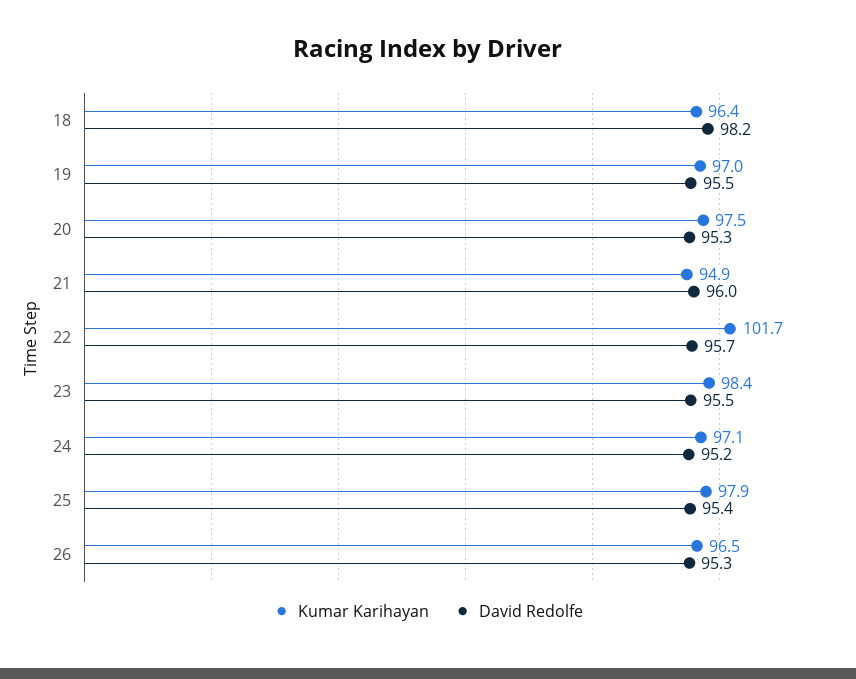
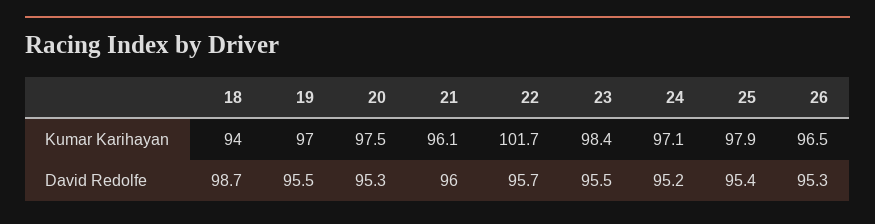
Kumar Karihayan, 18: 96.4 -> 94
David Redolfe, 18: 98.2 -> 98.7
Kumar Karihayan, 21: 94.9 -> 96.1

